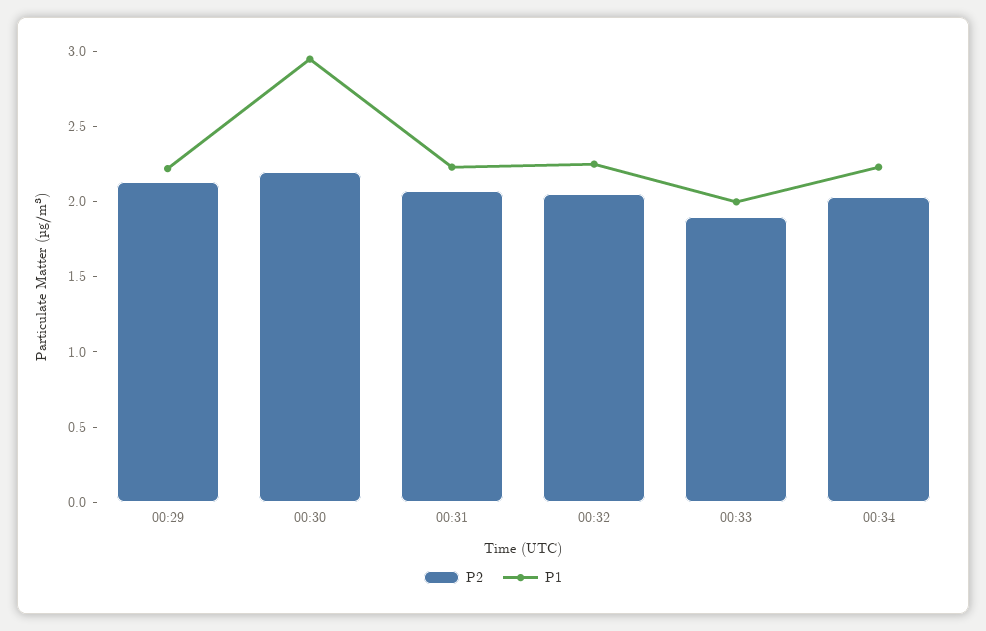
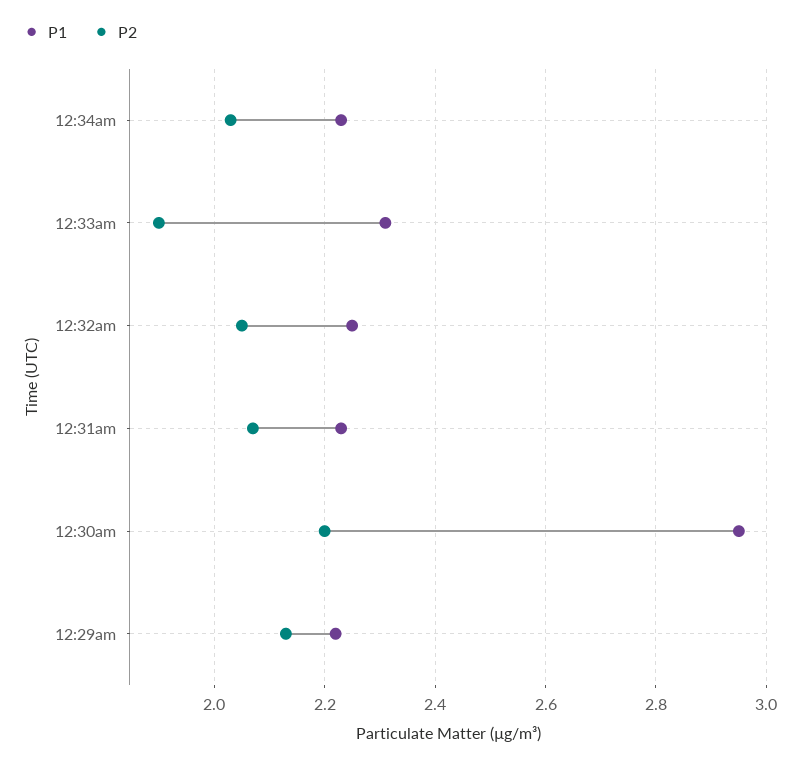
P1, 00:33: 2 -> 2.3

